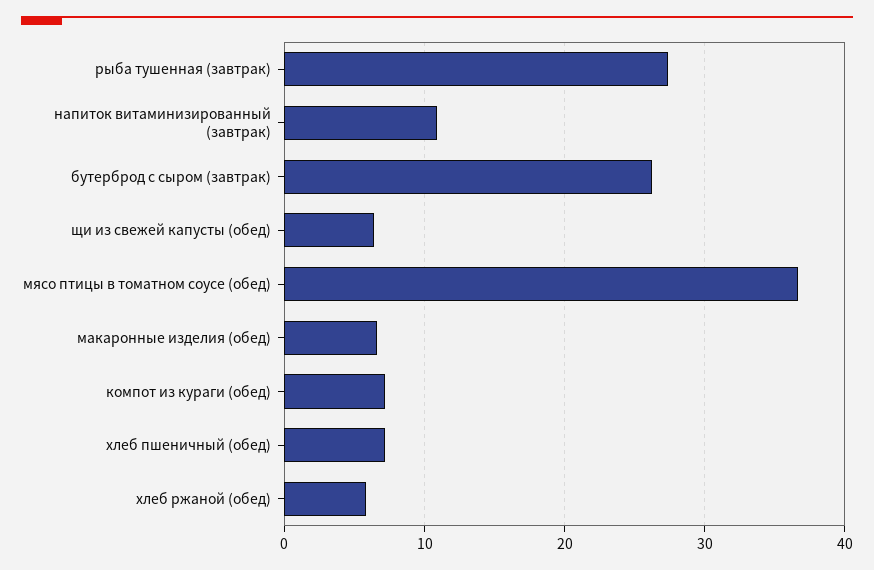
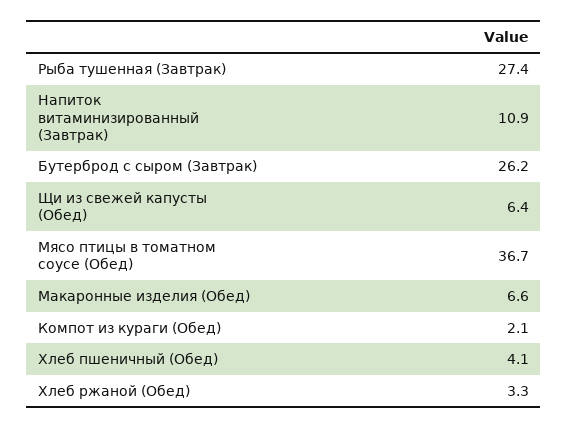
компот из кураги (обед): 7 -> 2.1
хлеб пшеничный (обед): 7 -> 4.1
хлеб ржаной (обед): 6 -> 3.3

